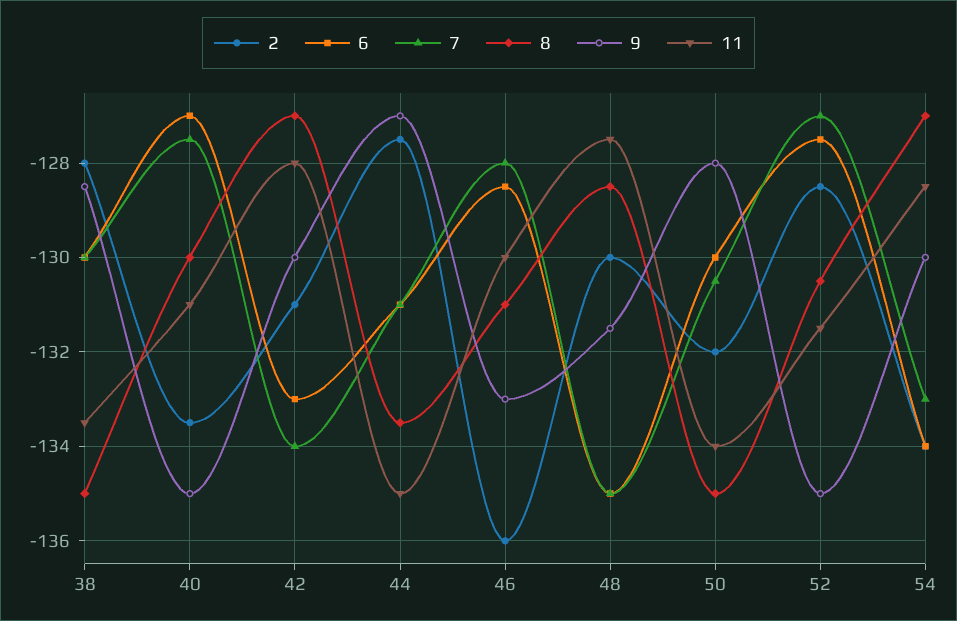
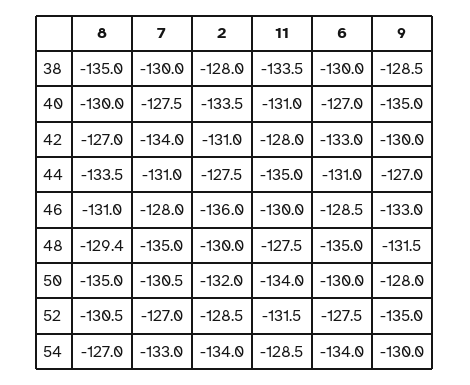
8, 48: -128.5 -> -129.4

